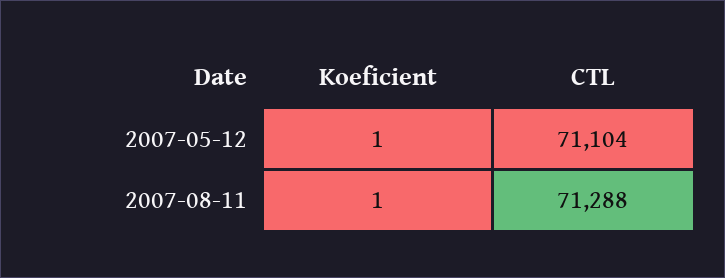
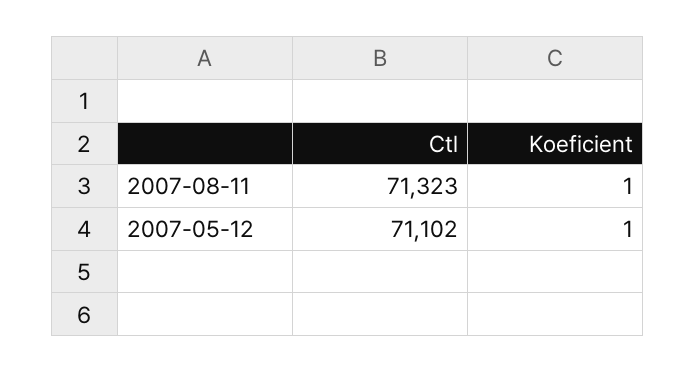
CTL, 2007-05-12: 71104 -> 71102
CTL, 2007-08-11: 71288 -> 71323

